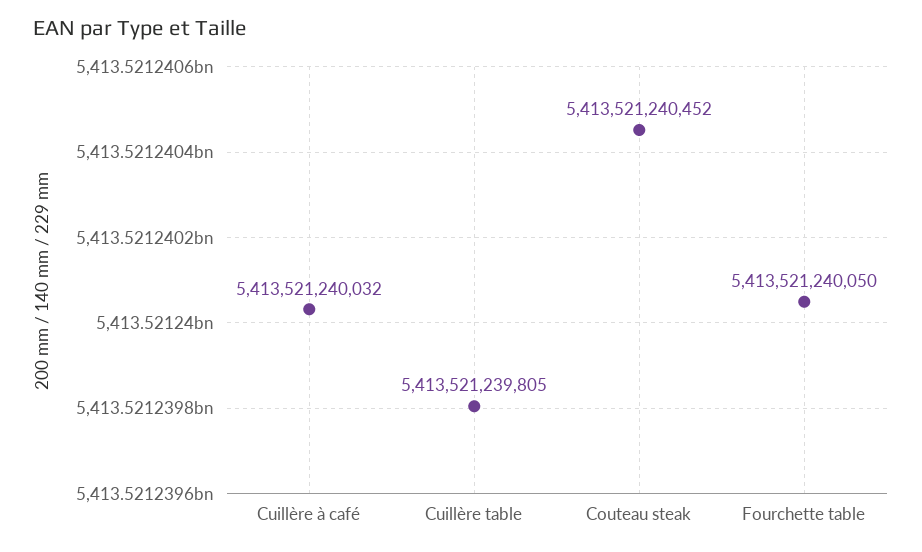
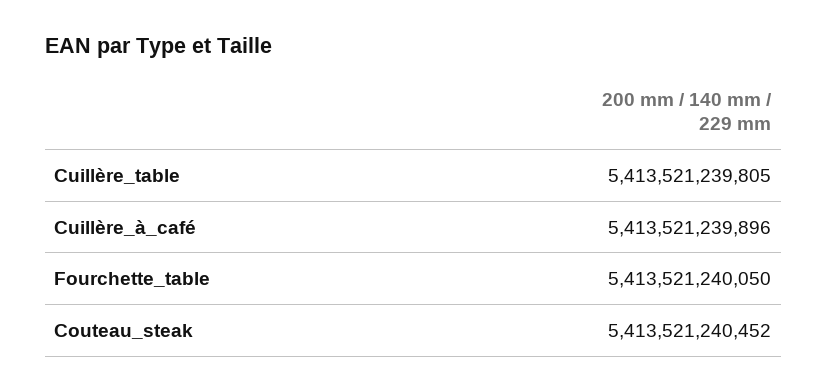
Cuillère à café: 5413521240032 -> 5413521239896

